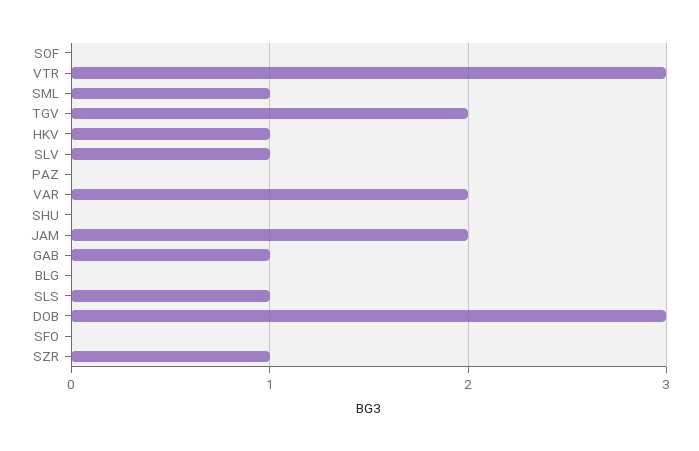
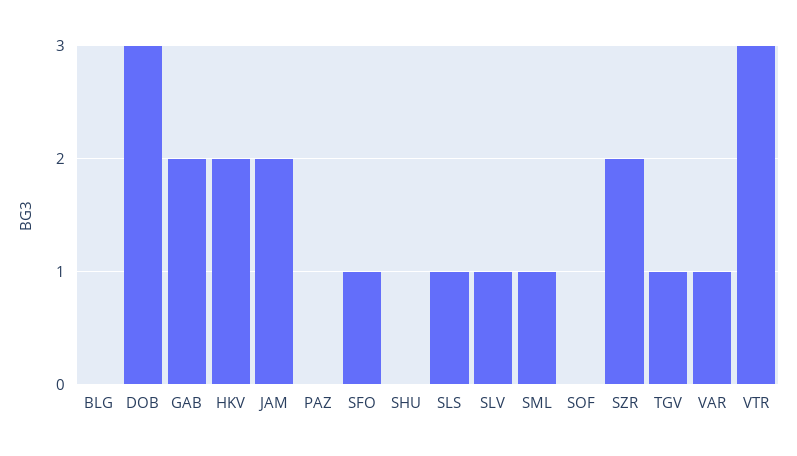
TGV: 2 -> 1
HKV: 1 -> 2
VAR: 2 -> 1
GAB: 1 -> 2
SFO: 0 -> 1
SZR: 1 -> 2

